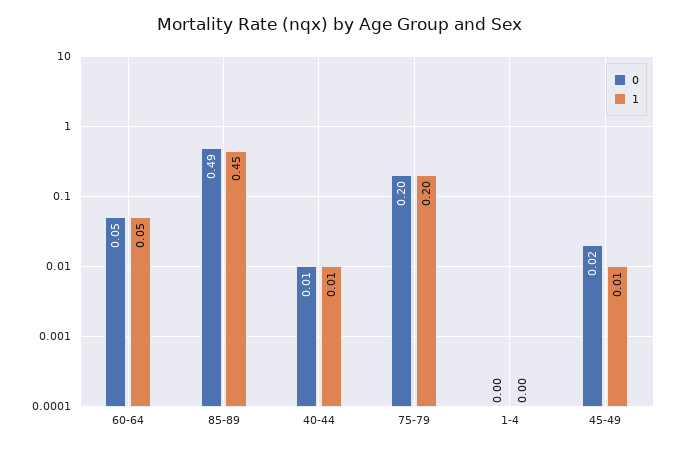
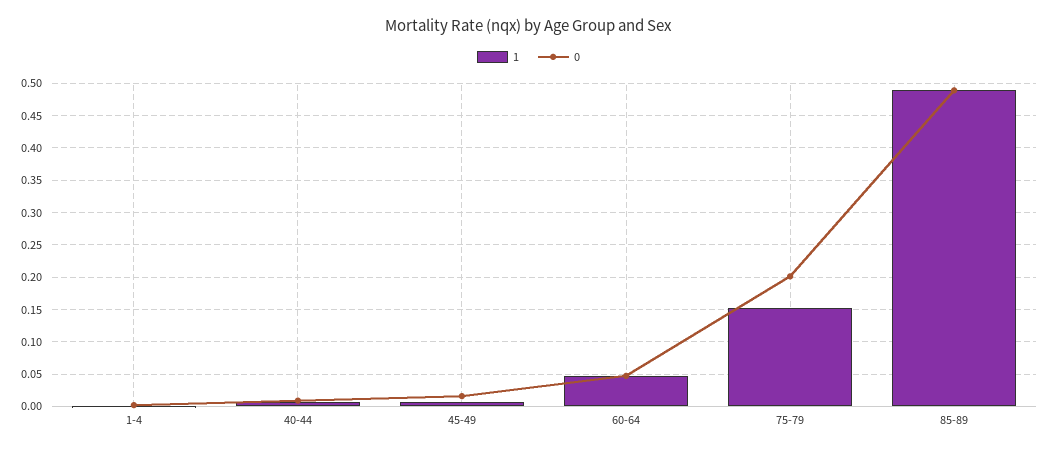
1, 85-89: 0.45 -> 0.49
1, 75-79: 0.2 -> 0.15

